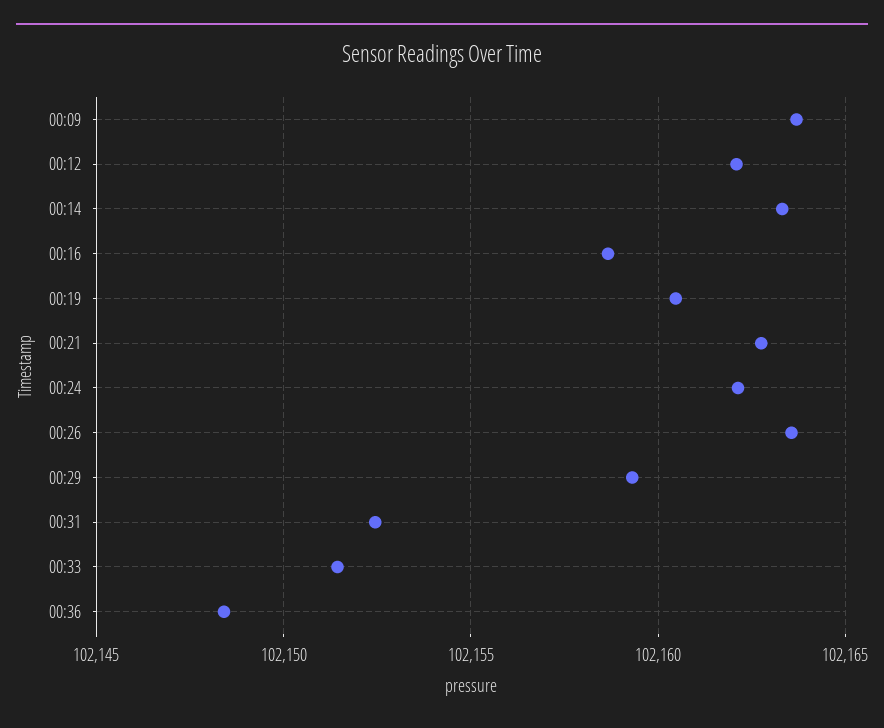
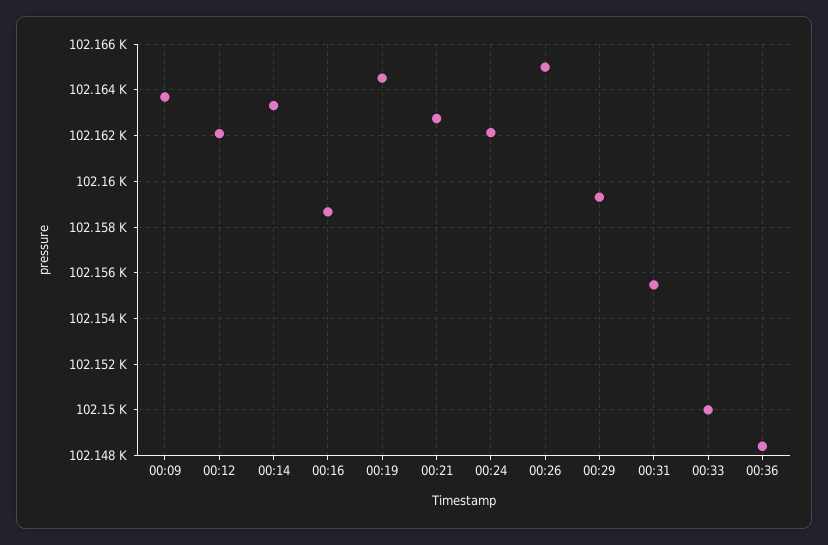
00:19: 102160.5 -> 102164.5
00:26: 102163.5 -> 102165
00:31: 102152.5 -> 102155.5
00:33: 102151.5 -> 102150

